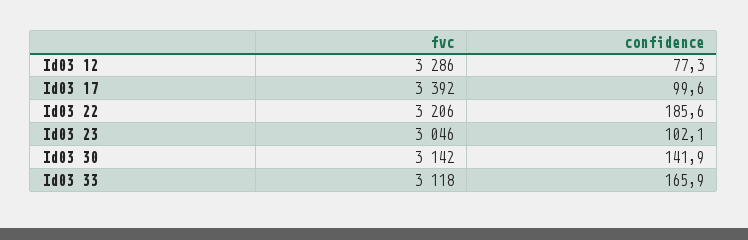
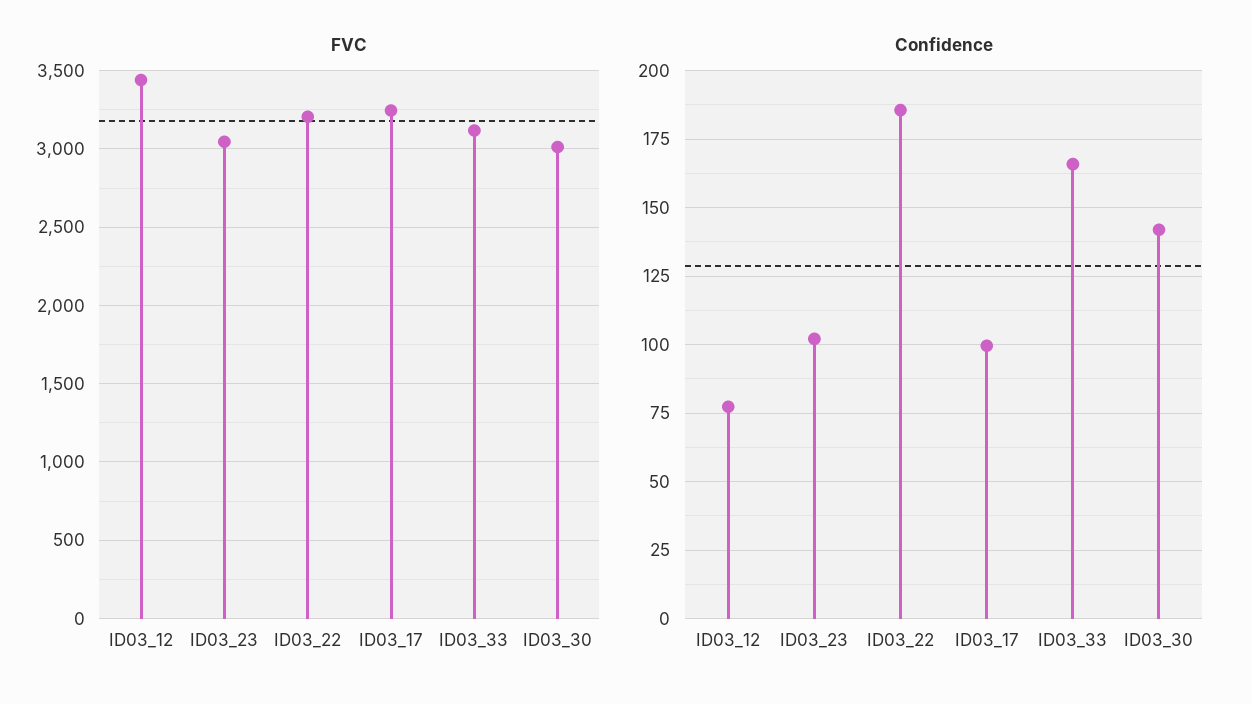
fvc, Id03 12: 3286 -> 3450
fvc, Id03 17: 3392 -> 3250
fvc, Id03 30: 3142 -> 3000

